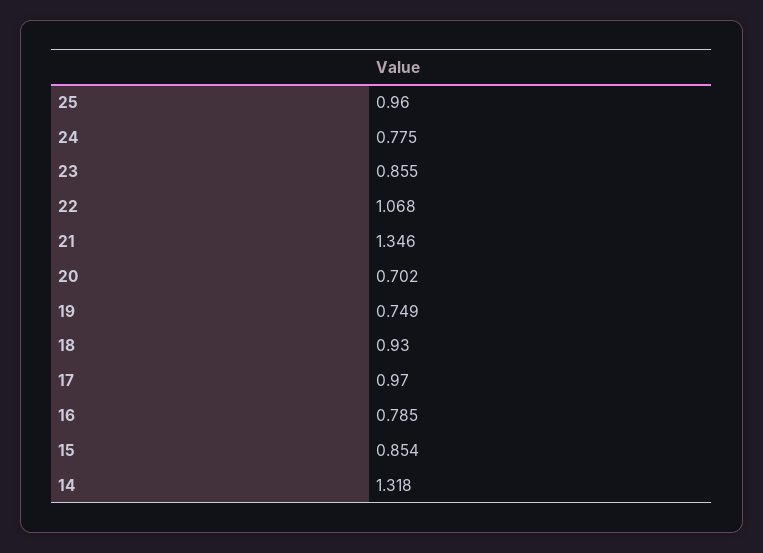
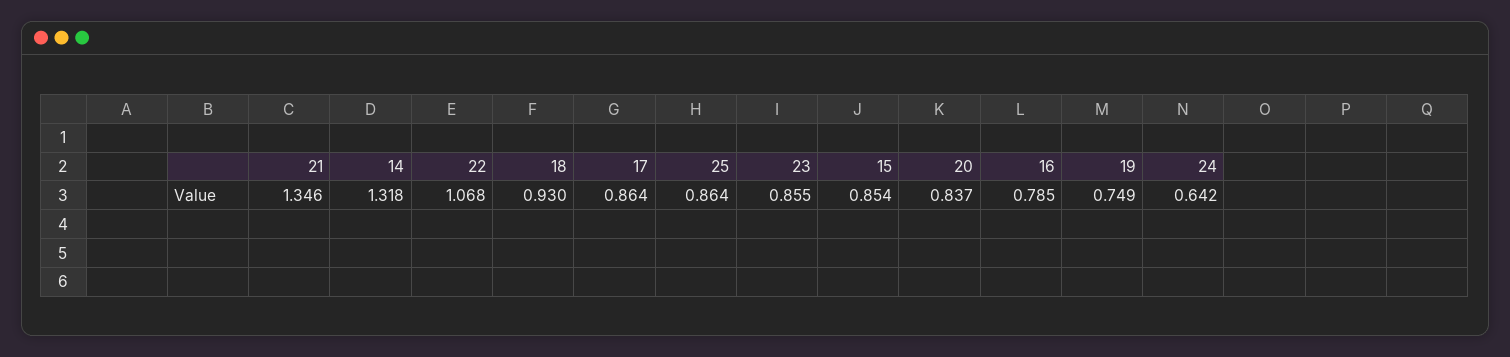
25: 0.96 -> 0.864
24: 0.775 -> 0.642
20: 0.702 -> 0.837
17: 0.97 -> 0.864

